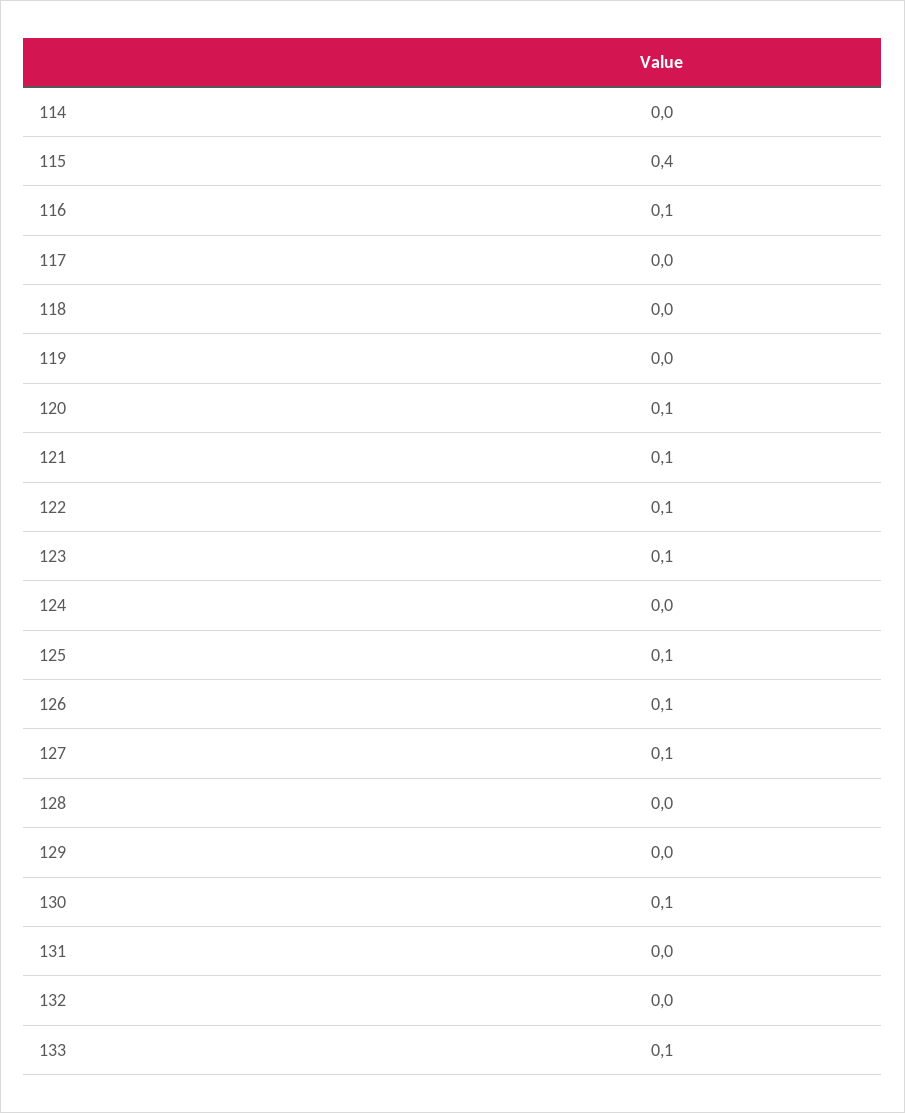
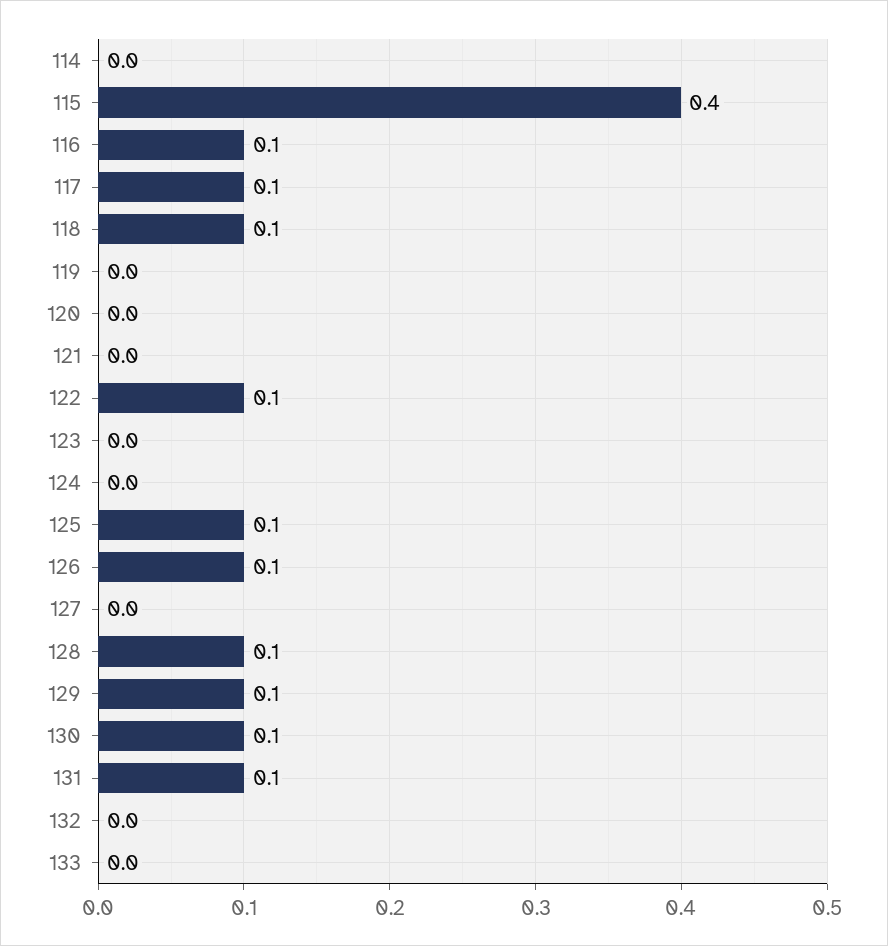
117: 0 -> 0.1
118: 0 -> 0.1
120: 0.1 -> 0
121: 0.1 -> 0
123: 0.1 -> 0
127: 0.1 -> 0
128: 0 -> 0.1
129: 0 -> 0.1
131: 0 -> 0.1
133: 0.1 -> 0

